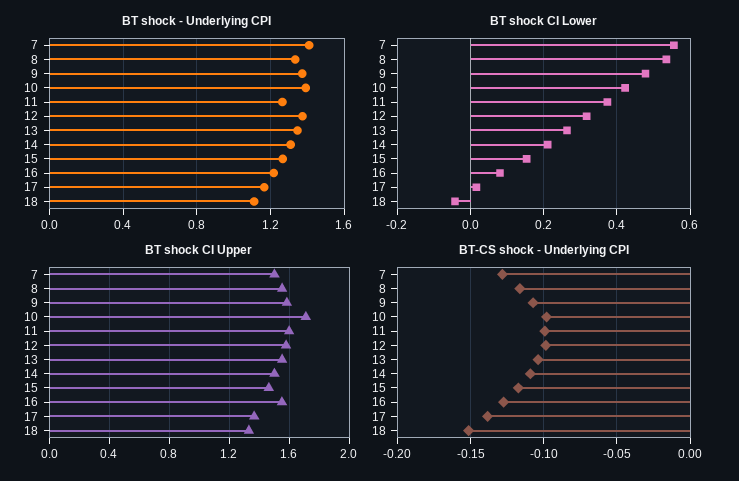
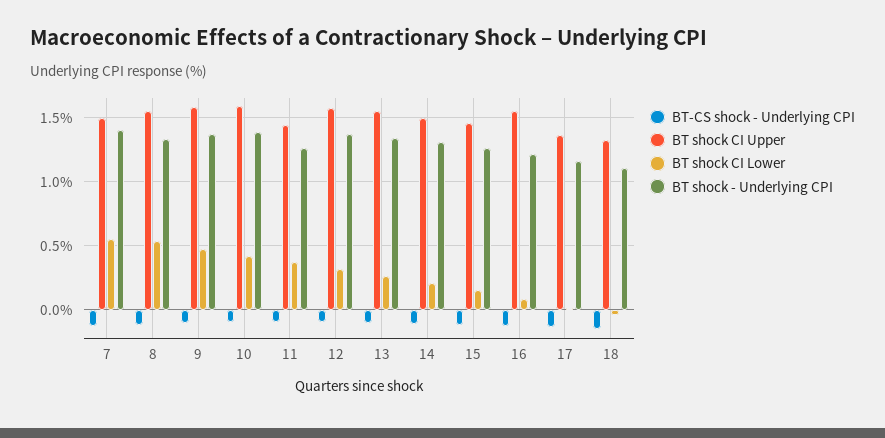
BT shock CI Upper, 10: 1.7 -> 1.6
BT shock CI Upper, 11: 1.6 -> 1.45

